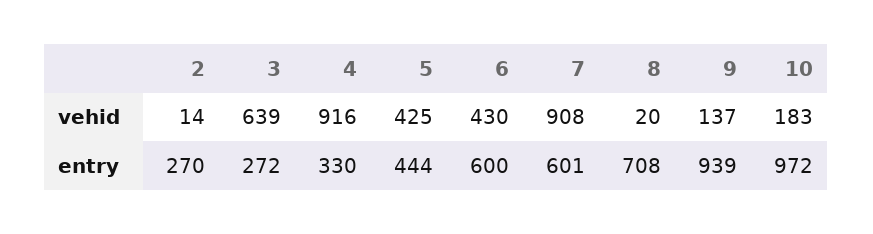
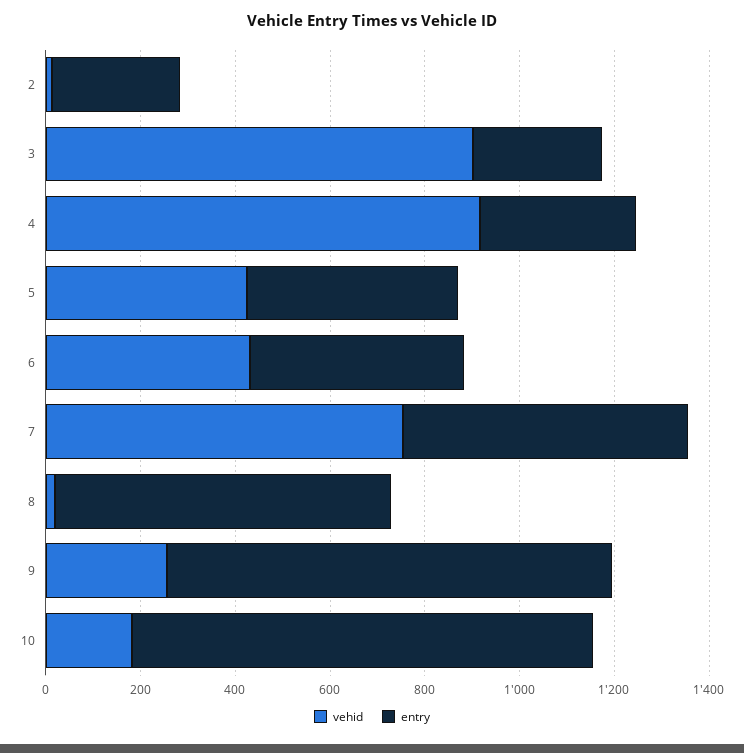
vehid, 3: 639 -> 900
vehid, 7: 908 -> 750
vehid, 9: 137 -> 250
entry, 6: 600 -> 450

